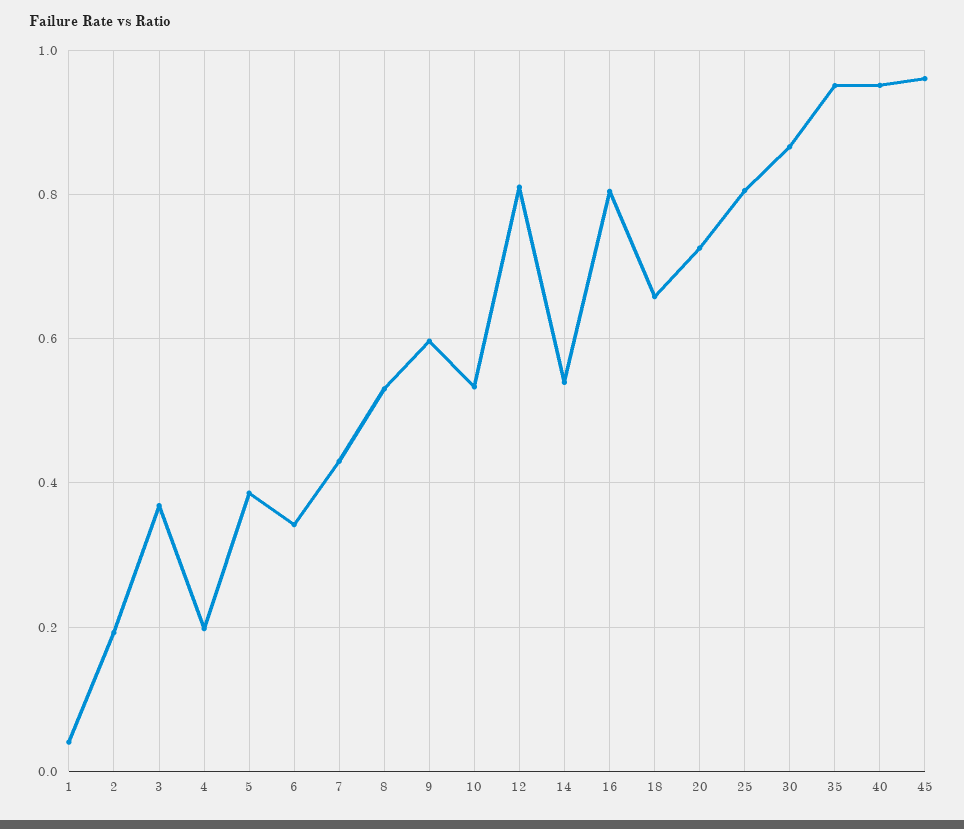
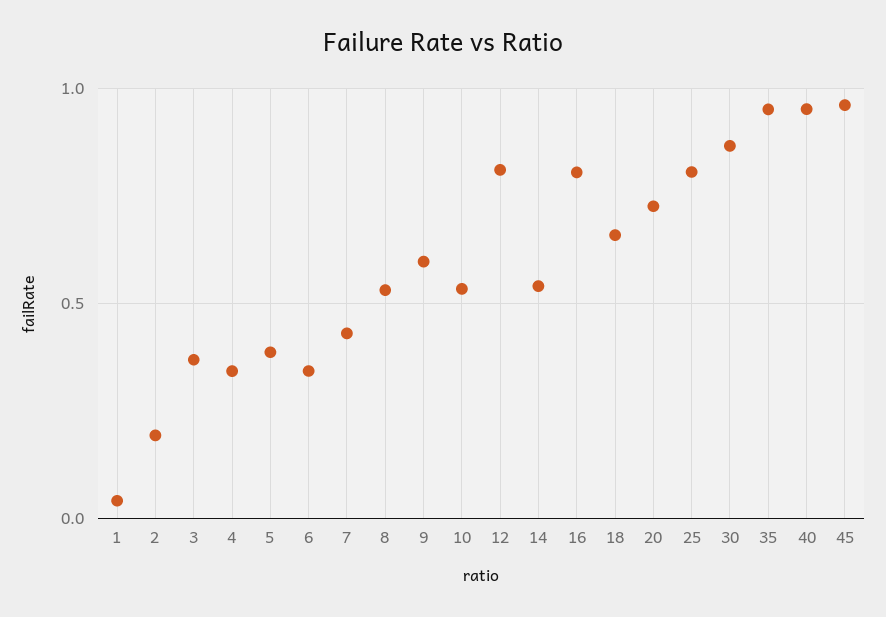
4: 0.2 -> 0.35

